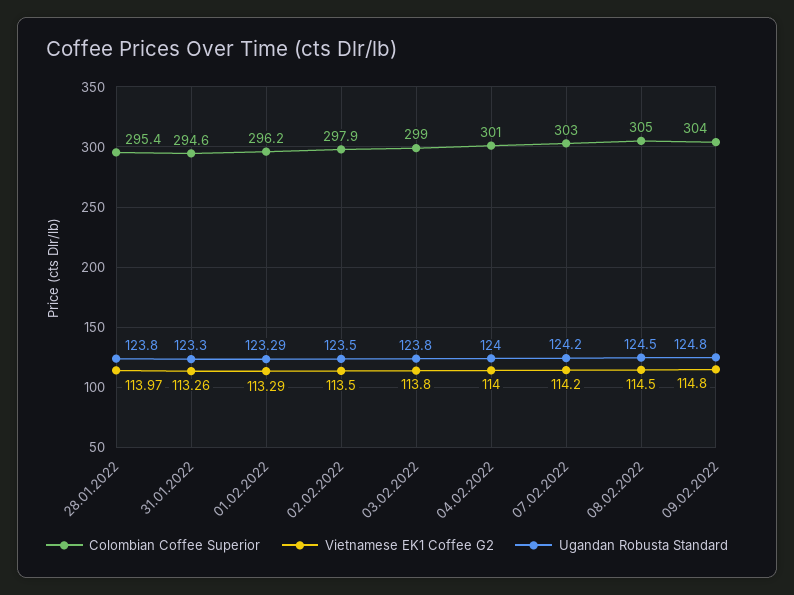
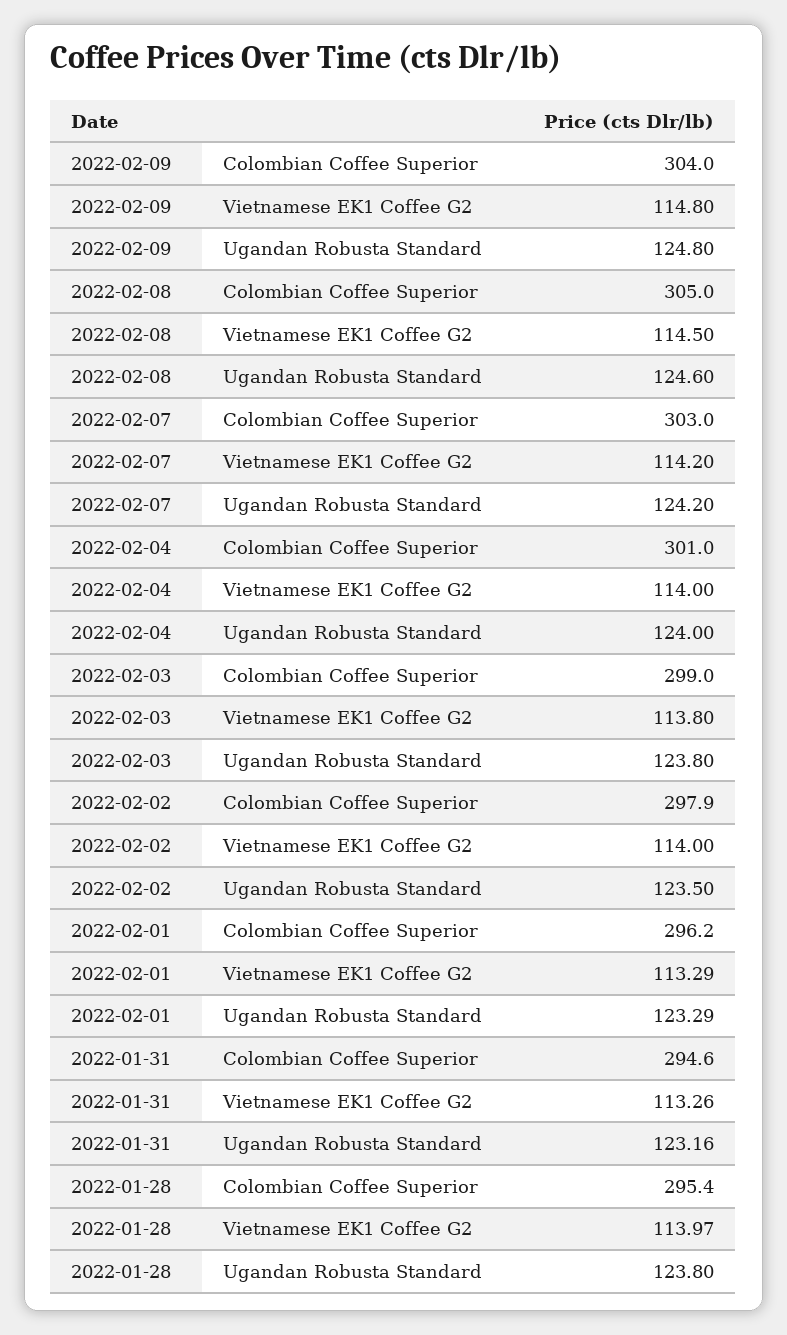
Ugandan Robusta Standard, 31.01.2022: 123.3 -> 123.16
Vietnamese EK1 Coffee G2, 02.02.2022: 113.5 -> 114
Ugandan Robusta Standard, 08.02.2022: 124.5 -> 124.6

